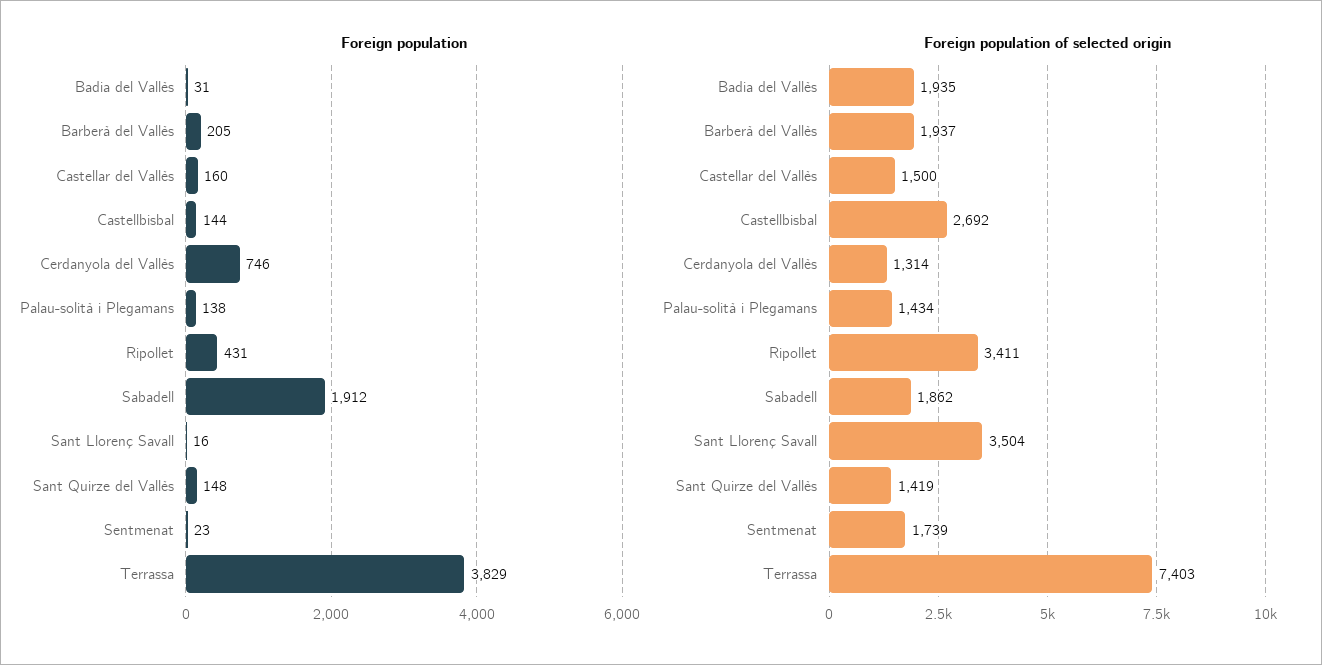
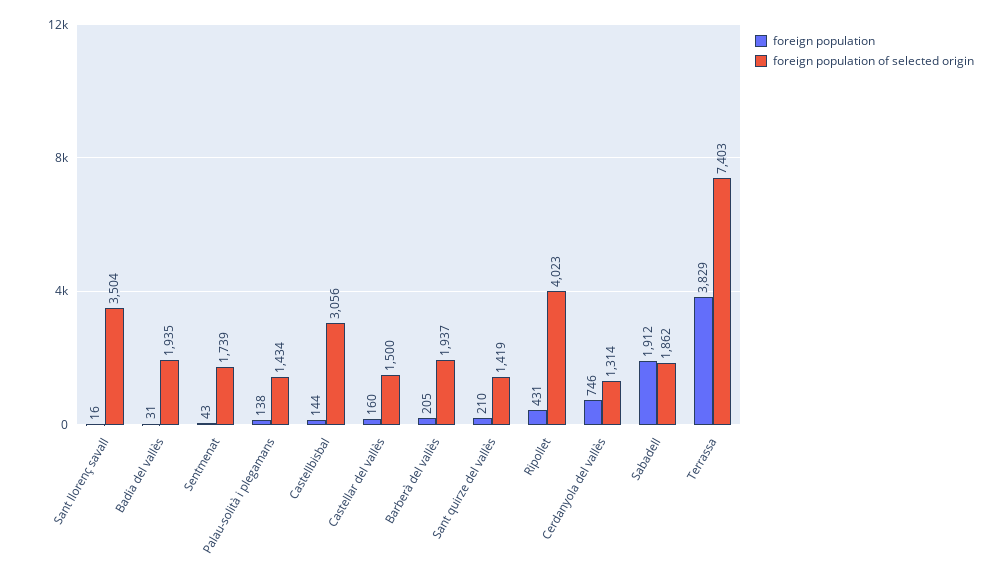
Foreign population, Sant Quirze del Vallès: 148 -> 210
Foreign population, Sentmenat: 23 -> 43
Foreign population of selected origin, Castellbisbal: 2692 -> 3056
Foreign population of selected origin, Ripollet: 3411 -> 4023

